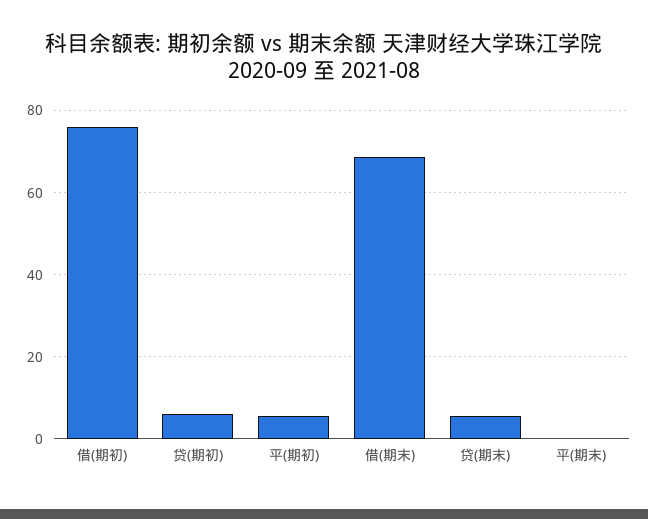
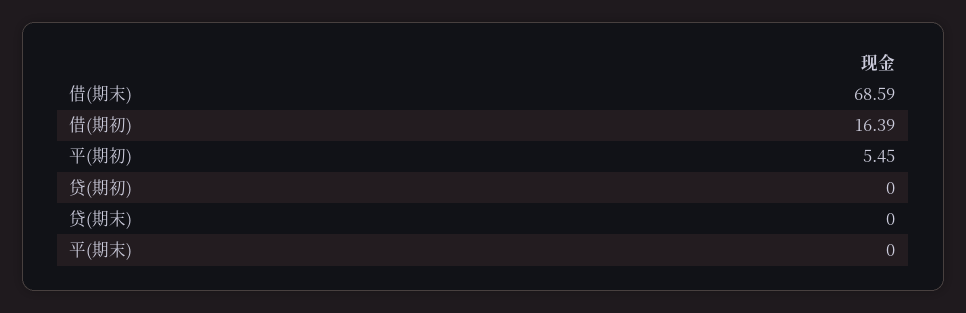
借(期初): 76 -> 16.39
贷(期初): 6 -> 0
贷(期末): 6 -> 0

